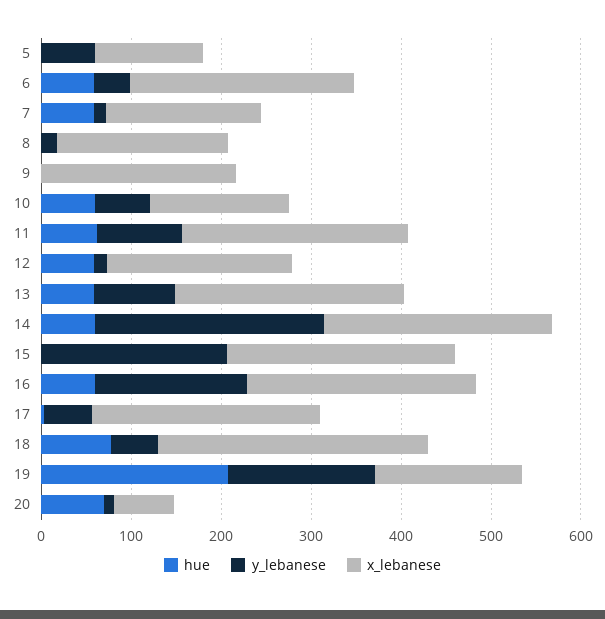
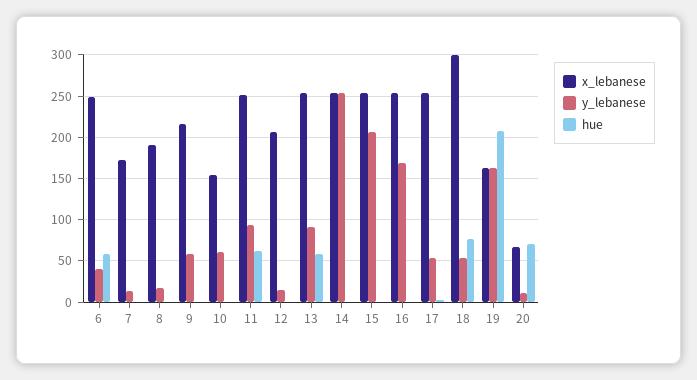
hue, 5: 0 -> none
y_lebanese, 5: 60 -> none
x_lebanese, 5: 120 -> none
hue, 7: 60 -> 0
y_lebanese, 9: 0 -> 60
hue, 10: 60 -> 0
hue, 12: 60 -> 0
hue, 14: 60 -> 0
hue, 16: 60 -> 0

